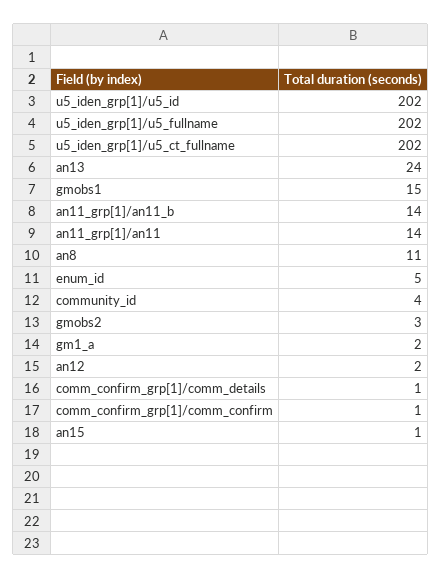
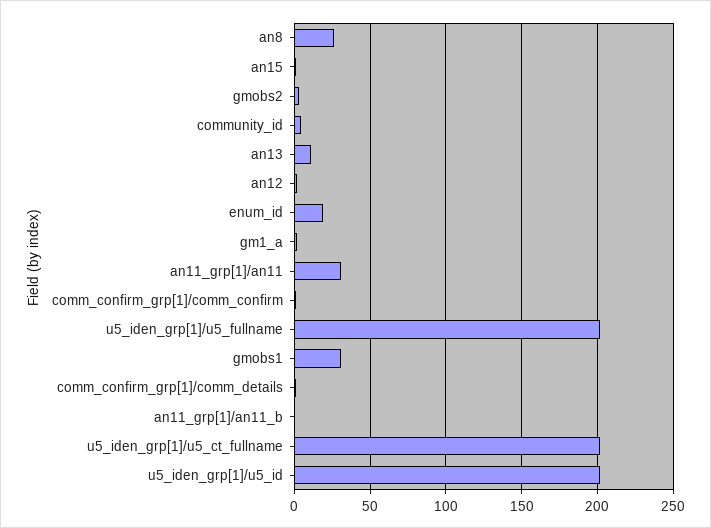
an13: 24 -> 10
gmobs1: 15 -> 30
an11_grp[1]/an11_b: 14 -> 0
an11_grp[1]/an11: 14 -> 30
an8: 11 -> 25
enum_id: 5 -> 20

